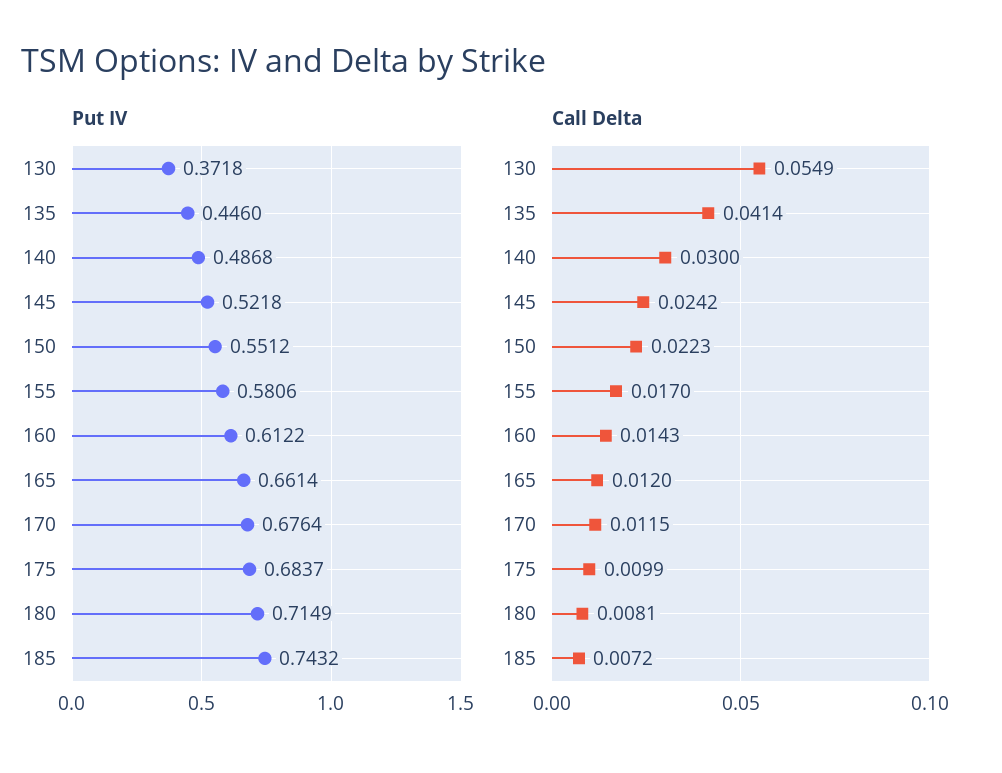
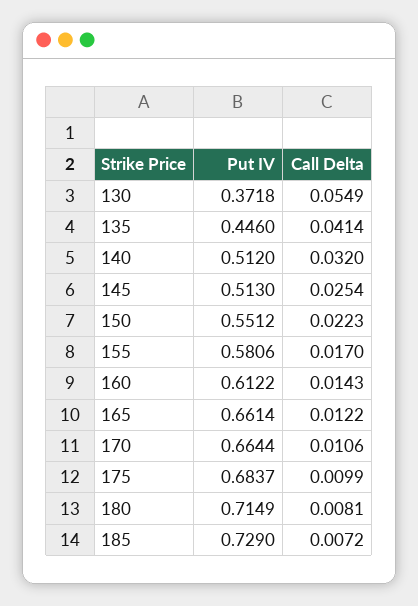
Put IV, 140: 0.4868 -> 0.512
Put IV, 145: 0.5218 -> 0.513
Put IV, 170: 0.6764 -> 0.6644
Put IV, 185: 0.7432 -> 0.729
Call Delta, 140: 0.03 -> 0.032
Call Delta, 145: 0.0242 -> 0.0254
Call Delta, 165: 0.012 -> 0.0122
Call Delta, 170: 0.0115 -> 0.0106

